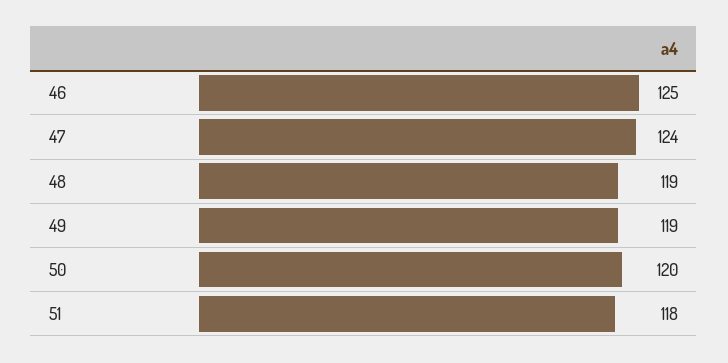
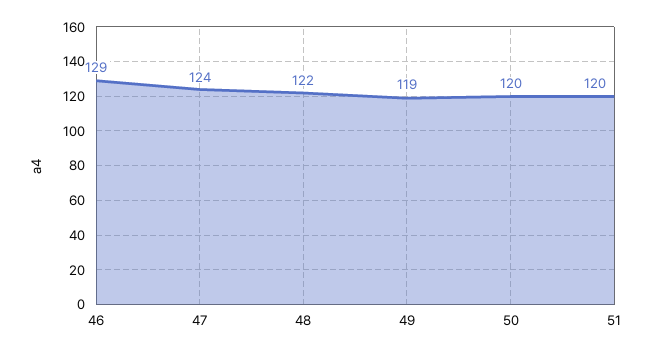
46: 125 -> 129
48: 119 -> 122
51: 118 -> 120

